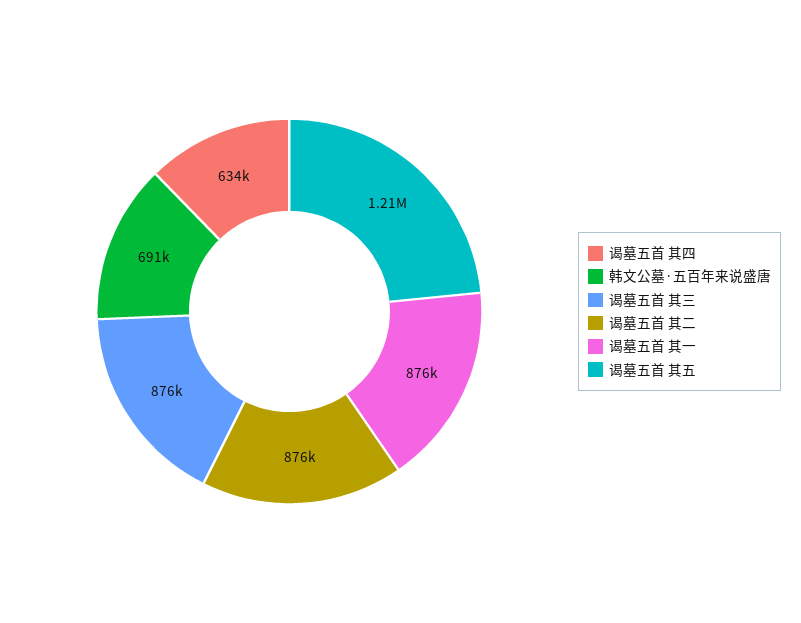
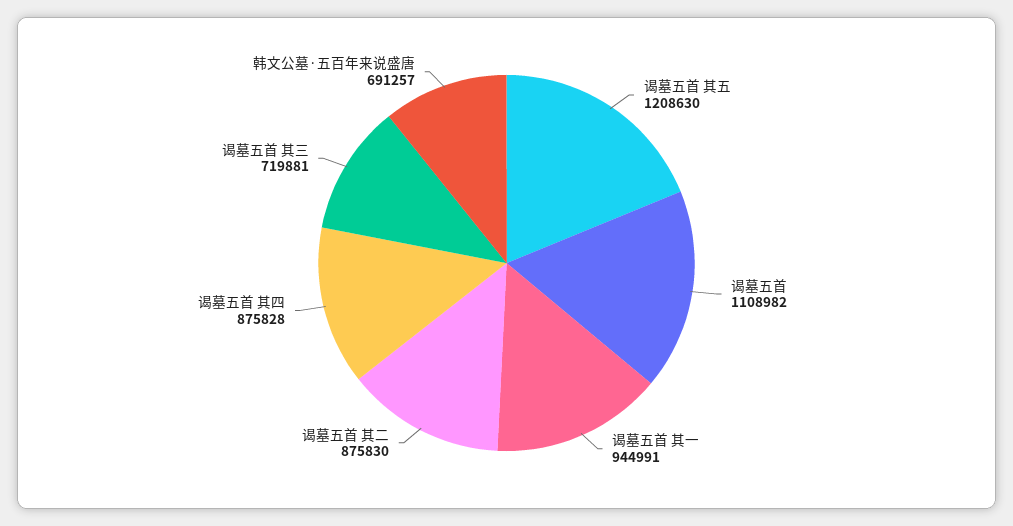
谒墓五首 其四: 634000 -> 875828
谒墓五首 其三: 876000 -> 719881
谒墓五首 其一: 876000 -> 944991
谒墓五首: none -> 1108982

